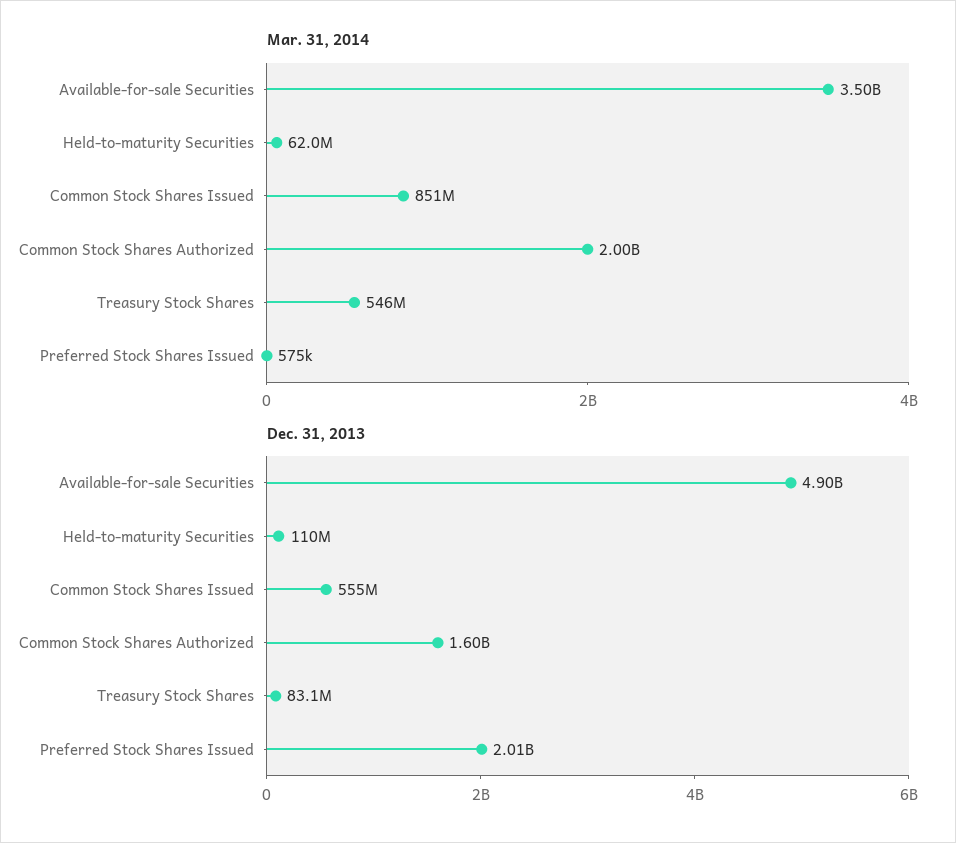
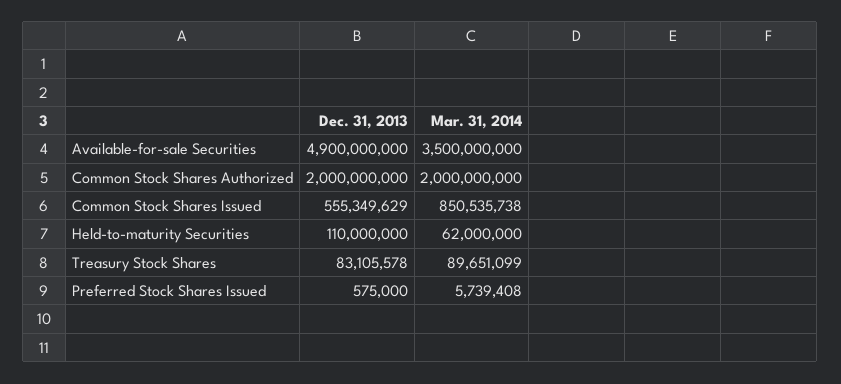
Mar. 31, 2014, Treasury Stock Shares: 546000000 -> 89651099
Mar. 31, 2014, Preferred Stock Shares Issued: 575000 -> 5739408
Dec. 31, 2013, Common Stock Shares Authorized: 1600000000 -> 2000000000
Dec. 31, 2013, Preferred Stock Shares Issued: 2010000000 -> 575000

